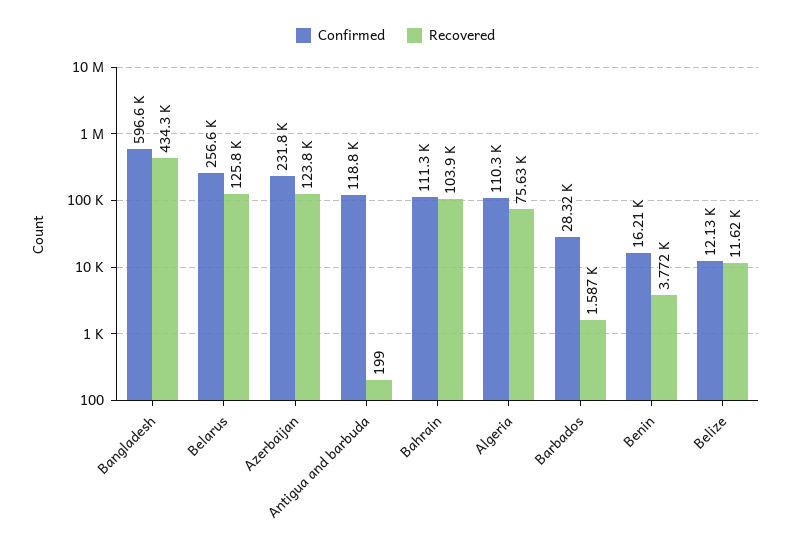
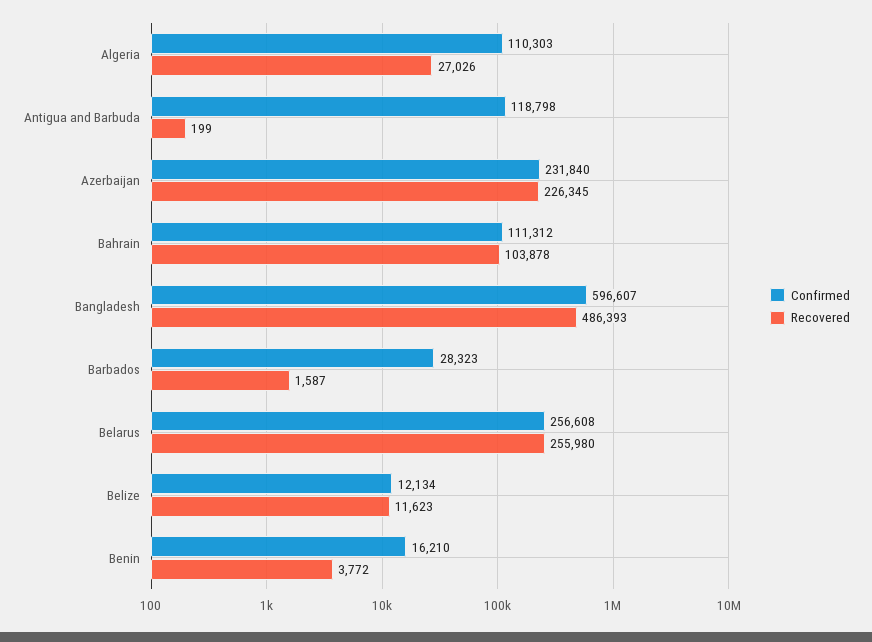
Recovered, Bangladesh: 434300 -> 486393
Recovered, Belarus: 125800 -> 255980
Recovered, Azerbaijan: 123800 -> 226345
Recovered, Algeria: 75630 -> 27026

